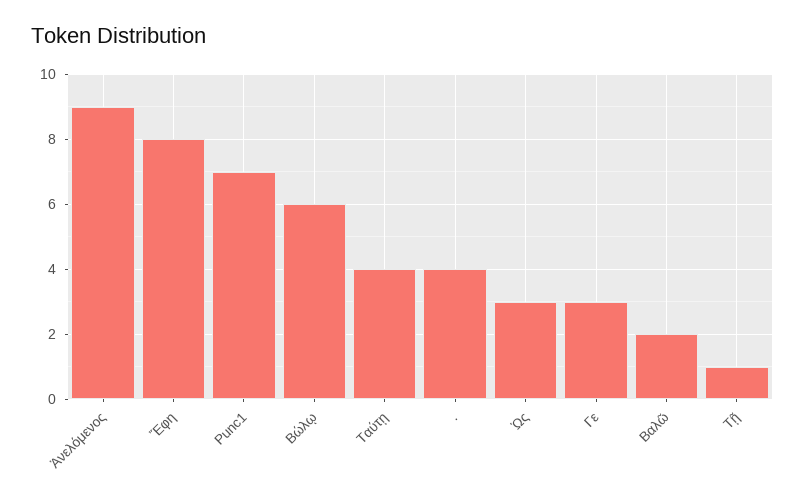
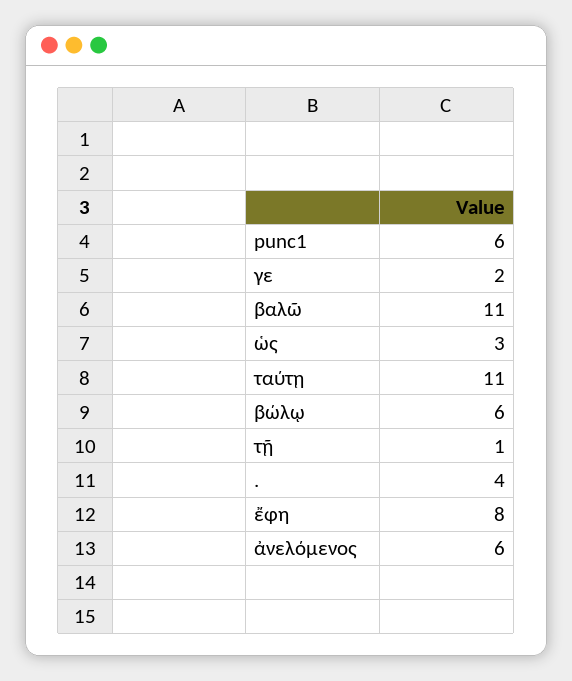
Ἀνελόμενος: 9 -> 6
Punc1: 7 -> 6
Ταύτῃ: 4 -> 11
Γε: 3 -> 2
Βαλῶ: 2 -> 11

